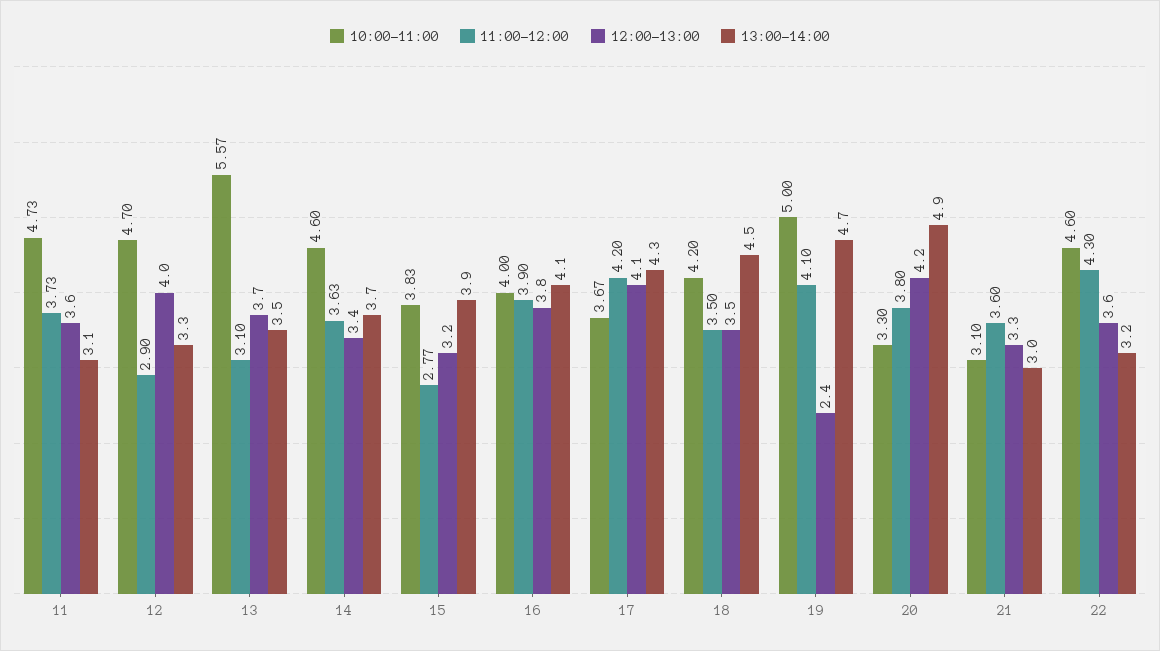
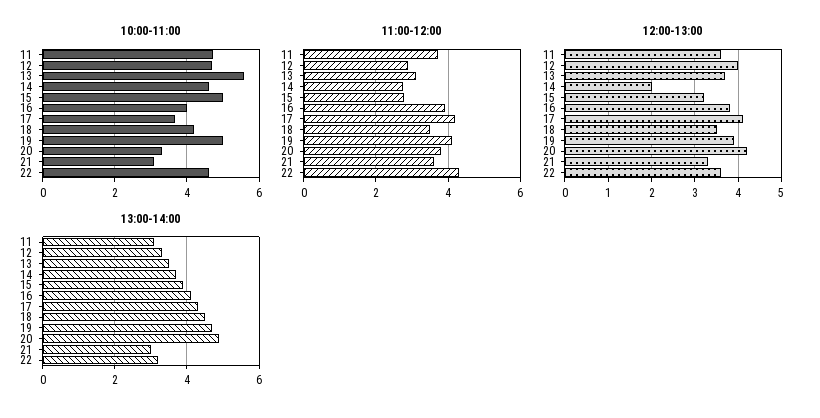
11:00-12:00, 14: 3.63 -> 2.8
12:00-13:00, 14: 3.4 -> 2
10:00-11:00, 15: 3.83 -> 5
12:00-13:00, 19: 2.4 -> 4

